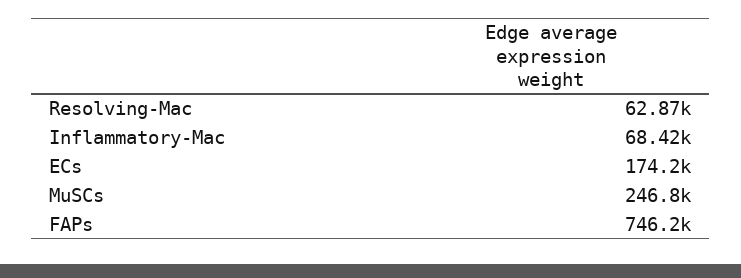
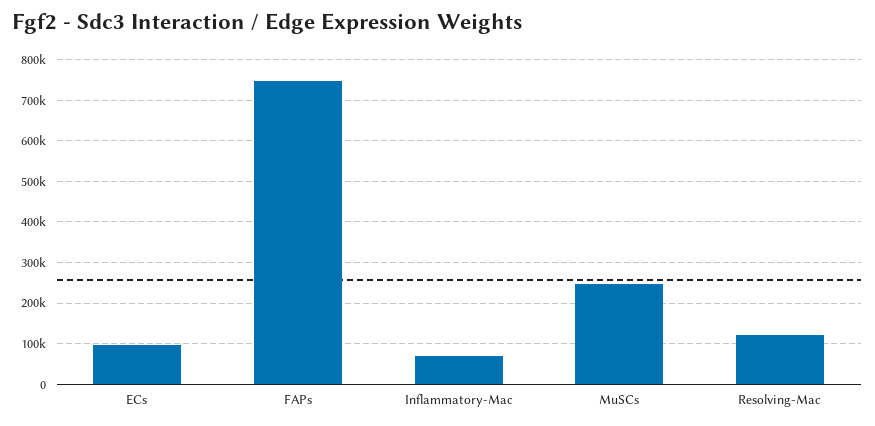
Resolving-Mac: 62870 -> 120000
ECs: 174200 -> 100000

